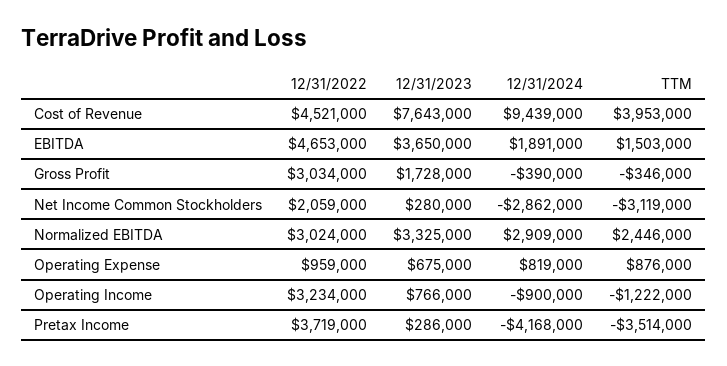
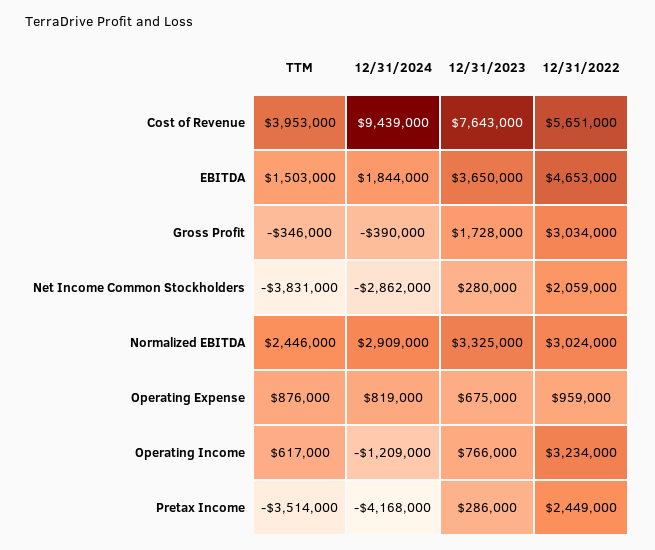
12/31/2022, Cost of Revenue: 4521000 -> 5651000
12/31/2024, EBITDA: 1891000 -> 1844000
TTM, Net Income Common Stockholders: -3119000 -> -3831000
12/31/2024, Operating Income: -900000 -> -1209000
TTM, Operating Income: -1222000 -> 617000
12/31/2022, Pretax Income: 3719000 -> 2449000

